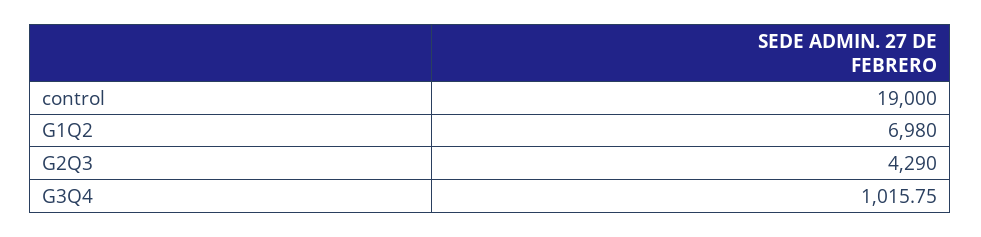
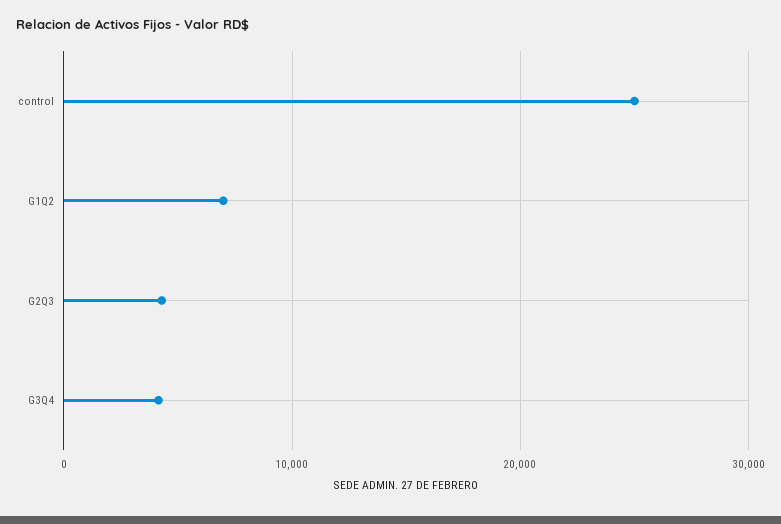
control: 19000 -> 25000
G3Q4: 1015.75 -> 4000

